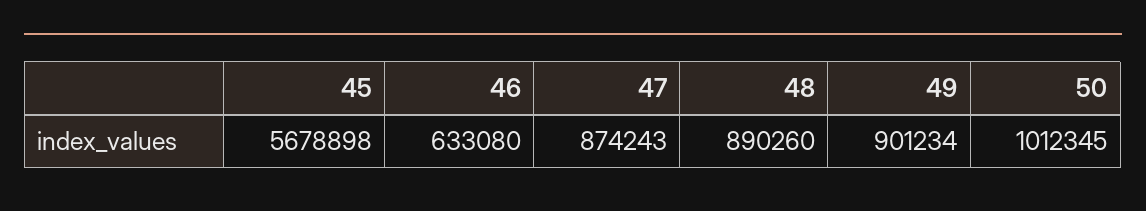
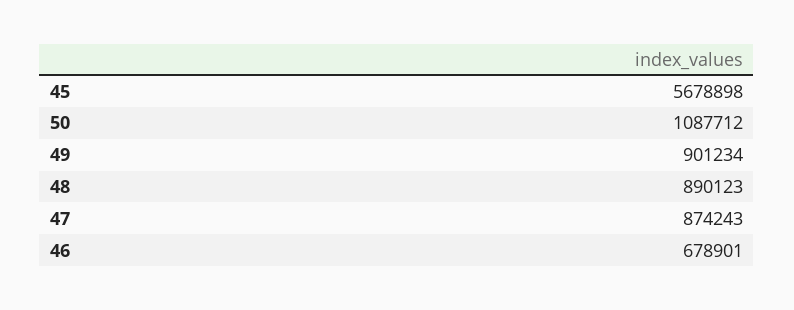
46: 633080 -> 678901
48: 890260 -> 890123
50: 1012345 -> 1087712

